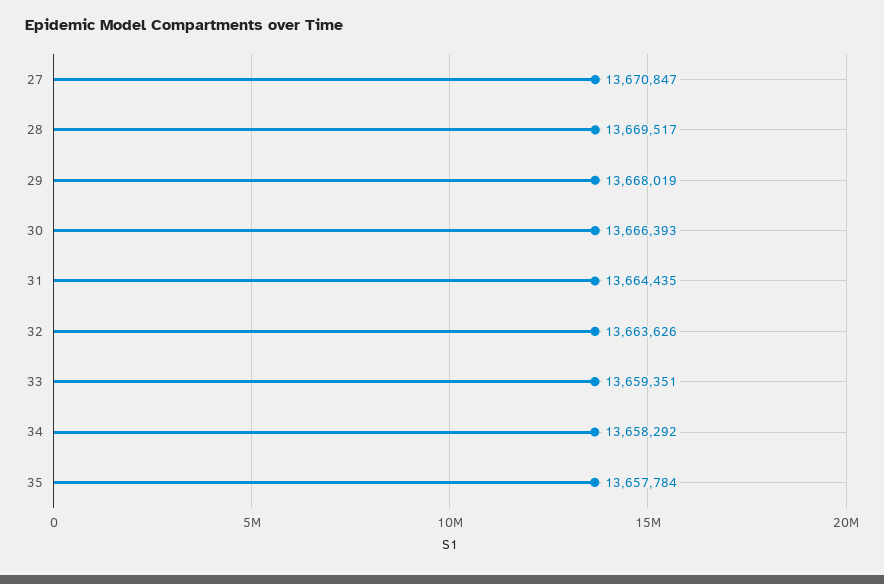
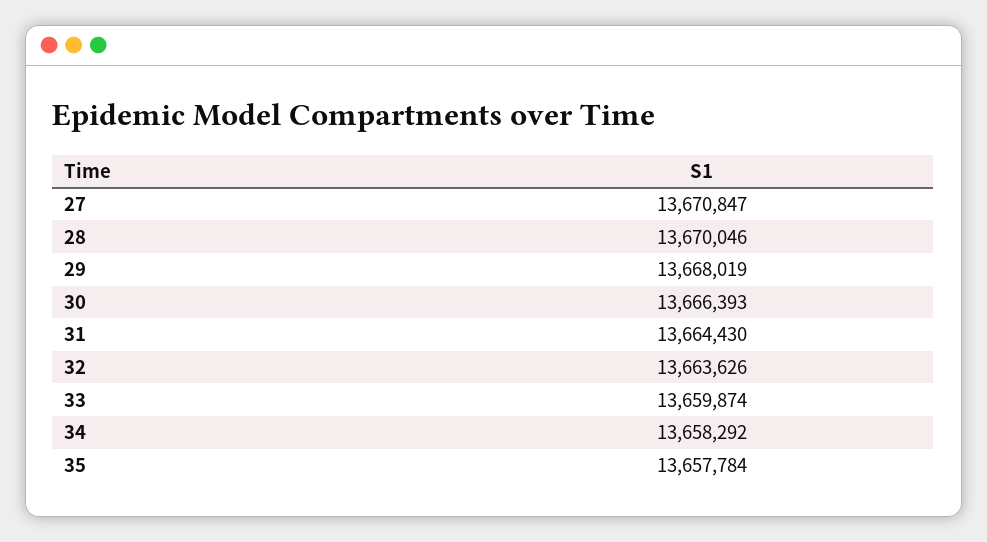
28: 13669517 -> 13670046
31: 13664435 -> 13664430
33: 13659351 -> 13659874

